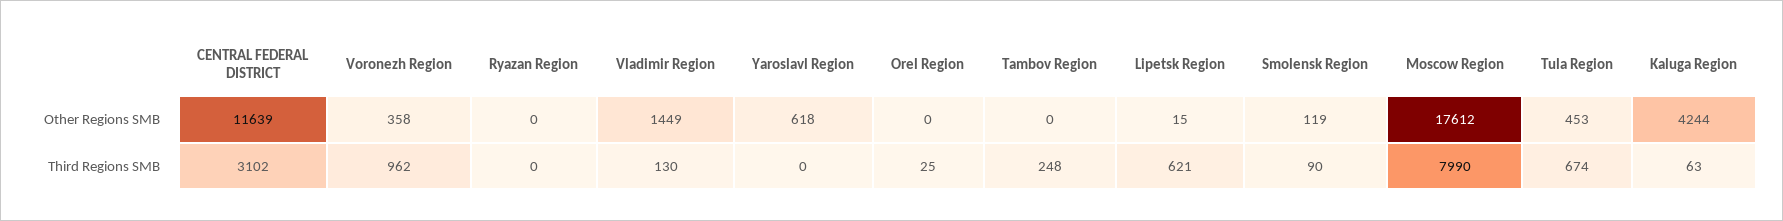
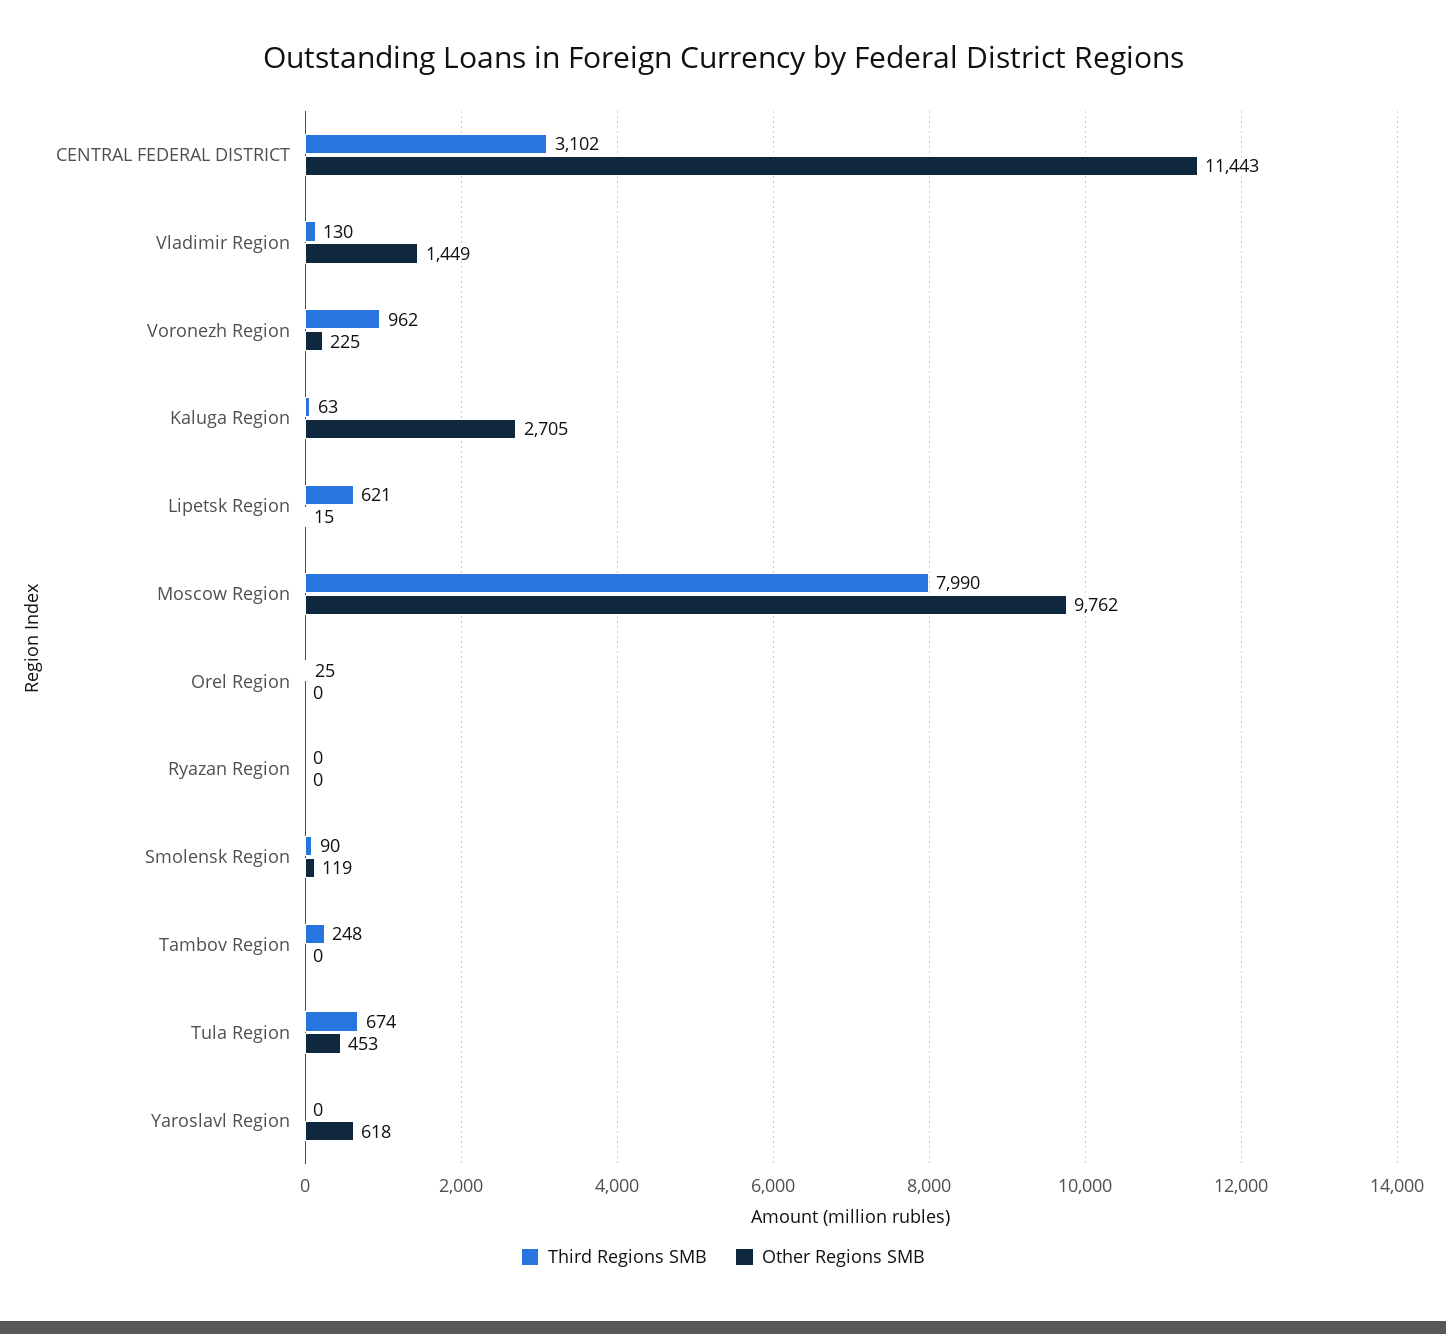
Other Regions SMB, CENTRAL FEDERAL DISTRICT: 11639 -> 11443
Other Regions SMB, Voronezh Region: 358 -> 225
Other Regions SMB, Moscow Region: 17612 -> 9762
Other Regions SMB, Kaluga Region: 4244 -> 2705

